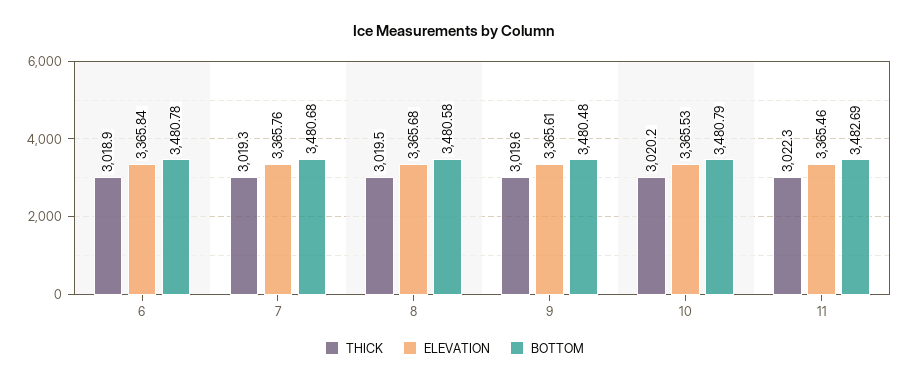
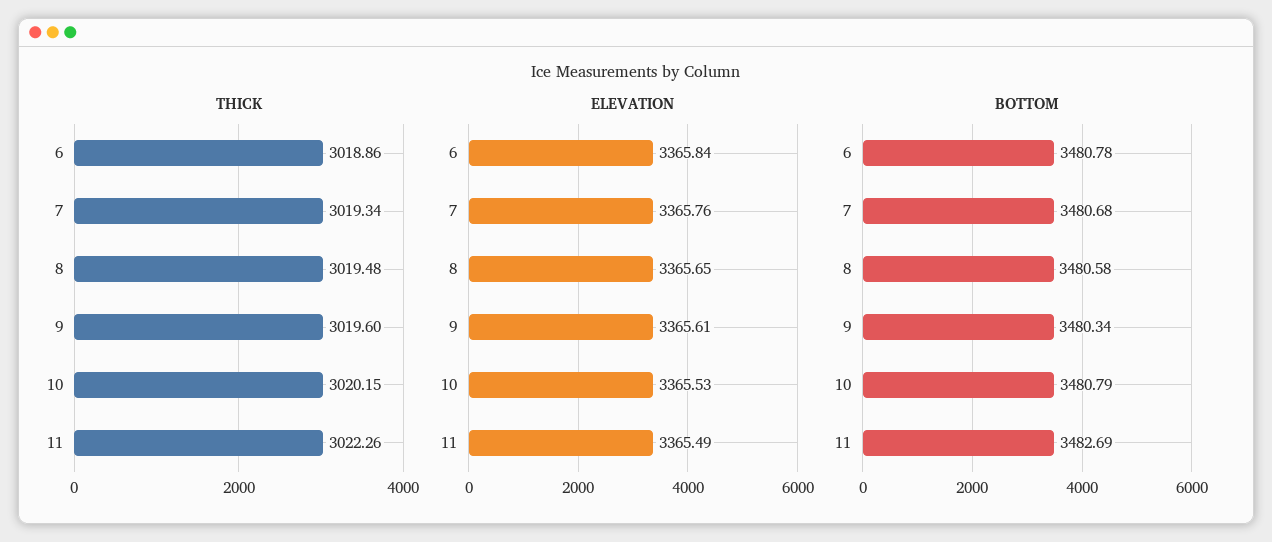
ELEVATION, 8: 3365.68 -> 3365.65
BOTTOM, 9: 3480.48 -> 3480.34
ELEVATION, 11: 3365.46 -> 3365.49

